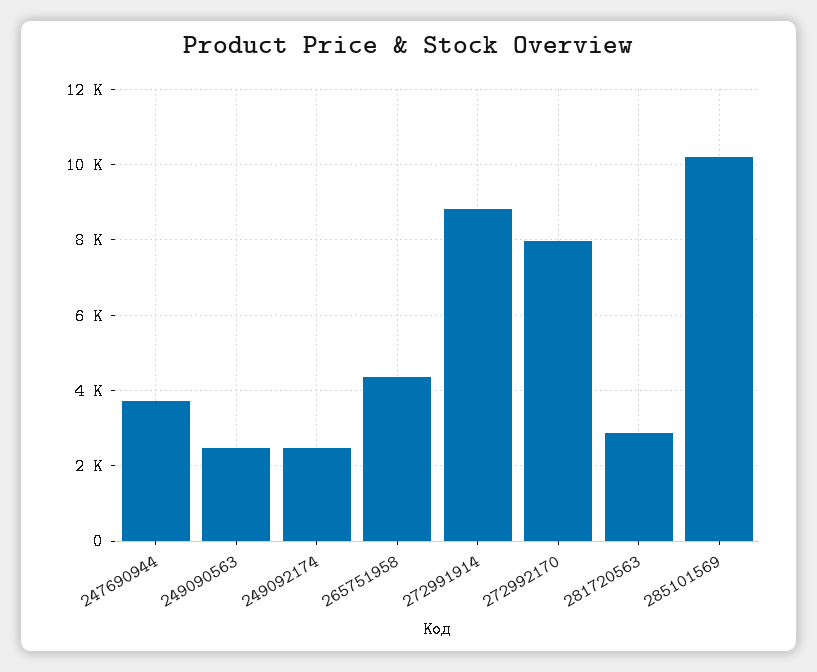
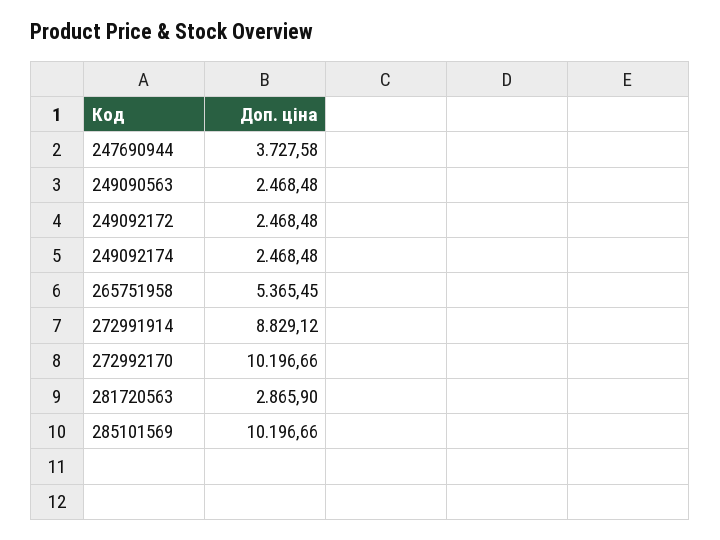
265751958: 4400 -> 5365.45
272992170: 8000 -> 10196.66
249092172: none -> 2468.48

